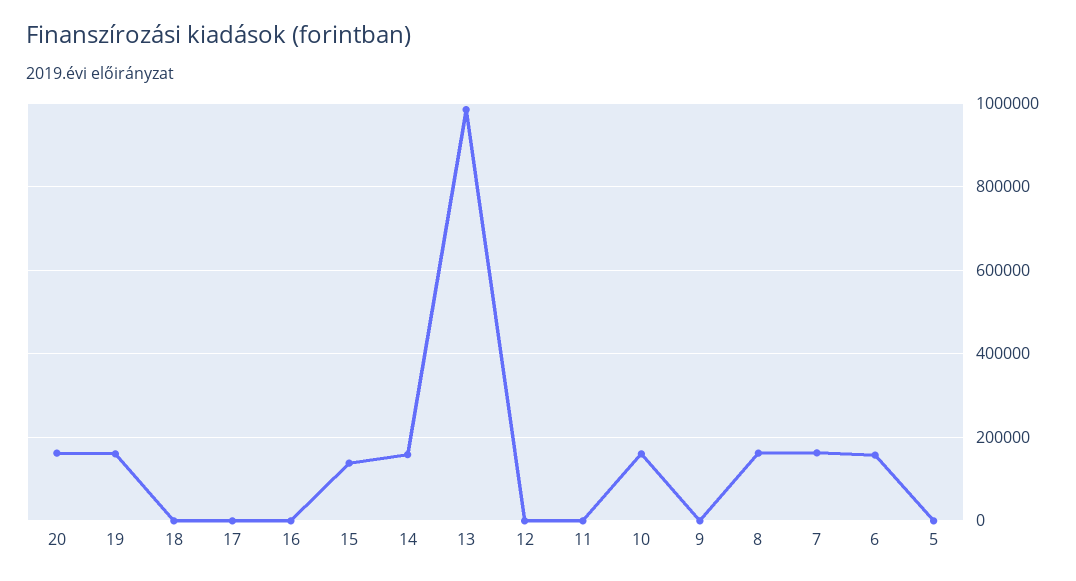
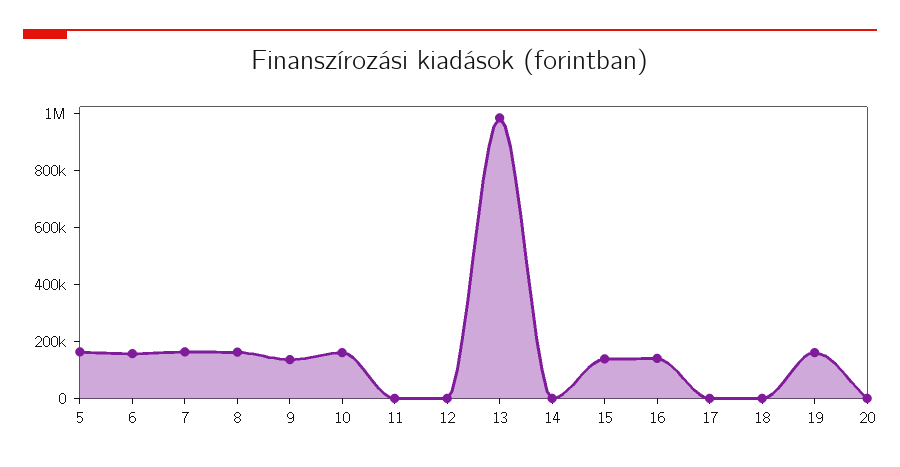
20: 160000 -> 0
16: 0 -> 150000
14: 160000 -> 0
9: 0 -> 150000
5: 0 -> 150000

